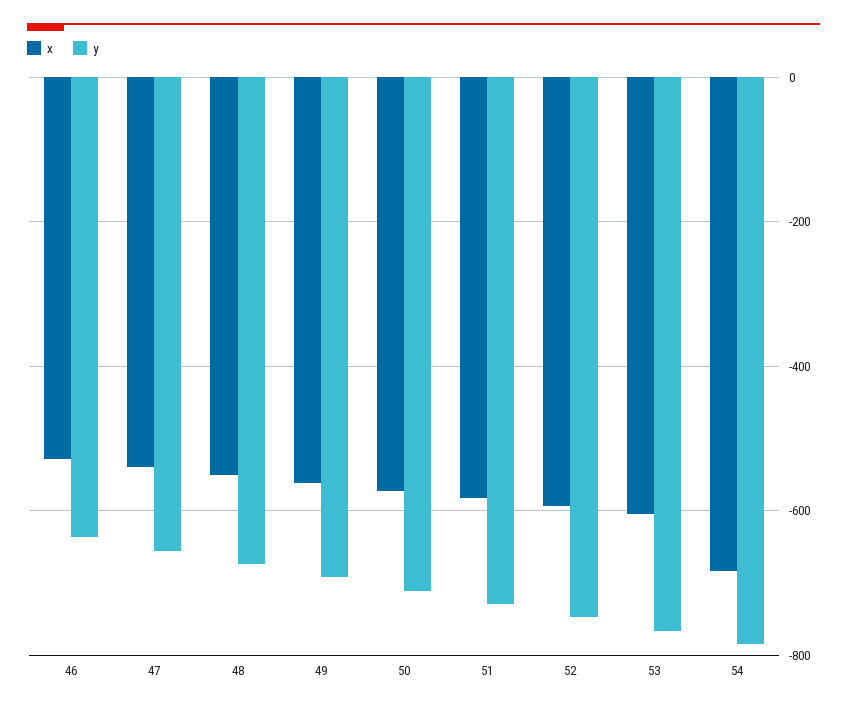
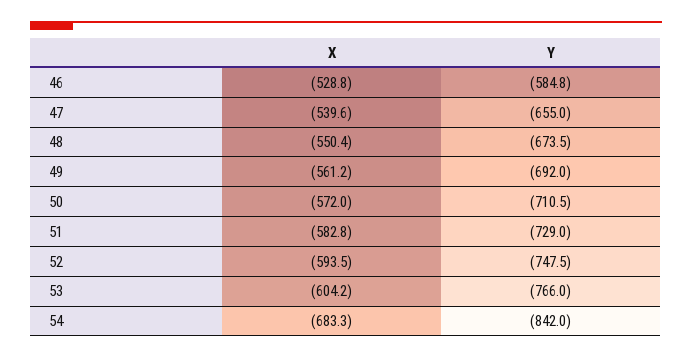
y, 46: -640 -> -584.8
y, 54: -780 -> -842

